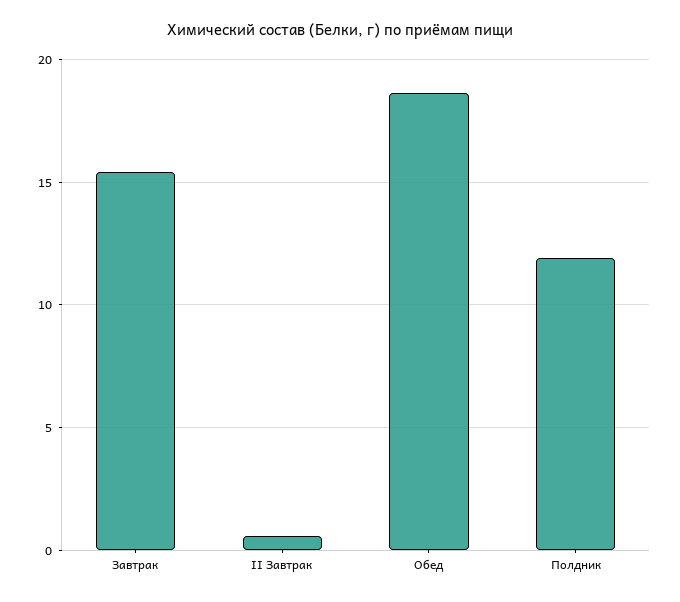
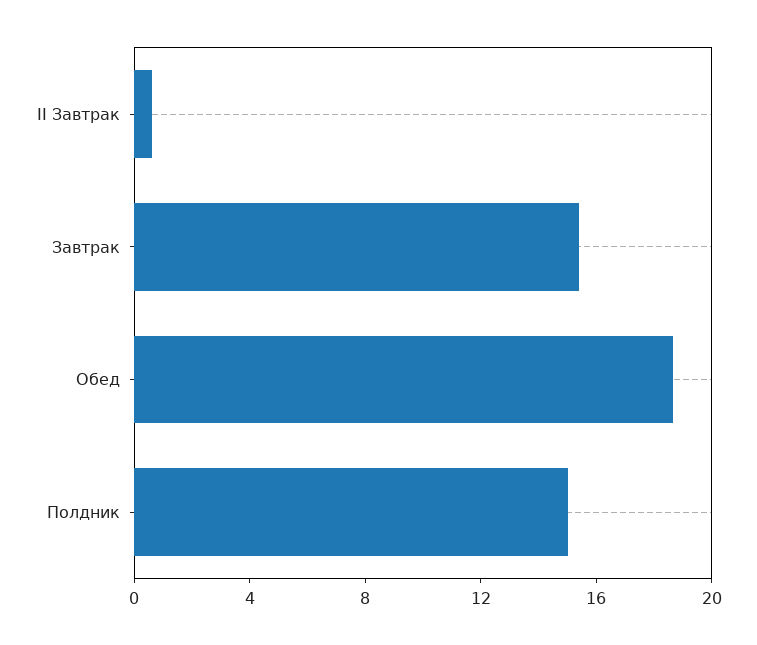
Полдник: 12 -> 15

